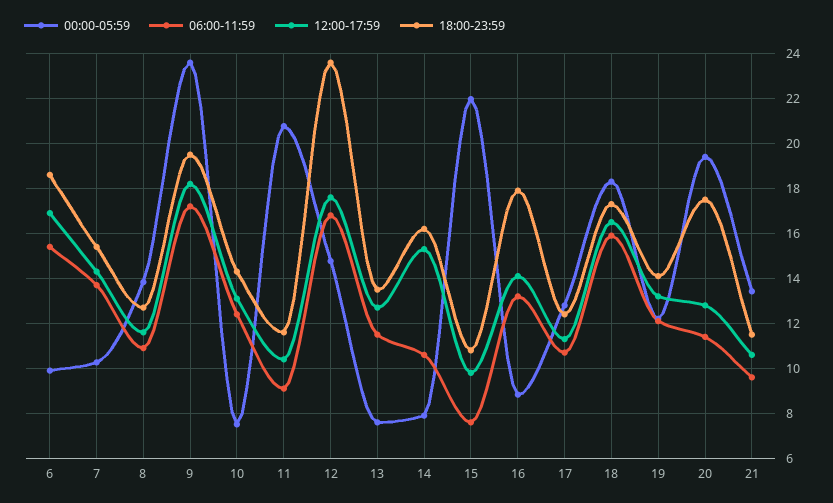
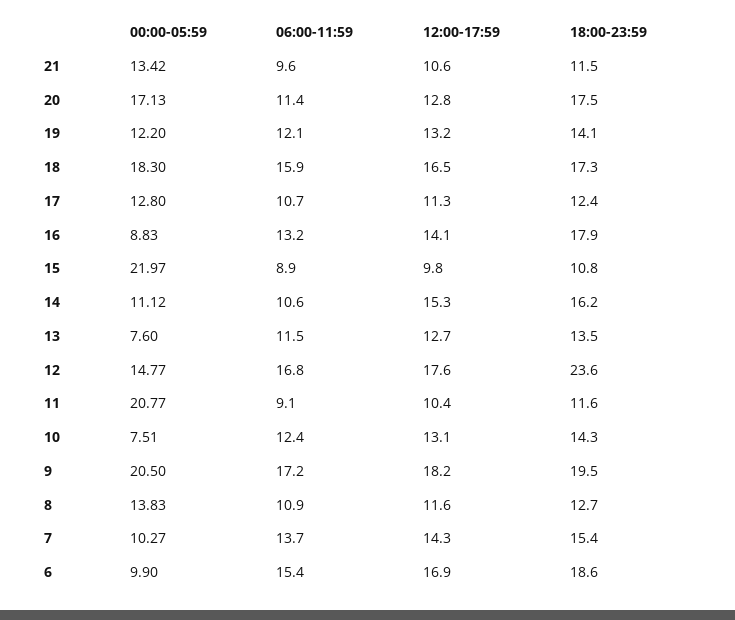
00:00-05:59, 9: 23.5 -> 20.5
00:00-05:59, 14: 8 -> 11.12
06:00-11:59, 15: 7.5 -> 8.9
00:00-05:59, 20: 19.5 -> 17.13

